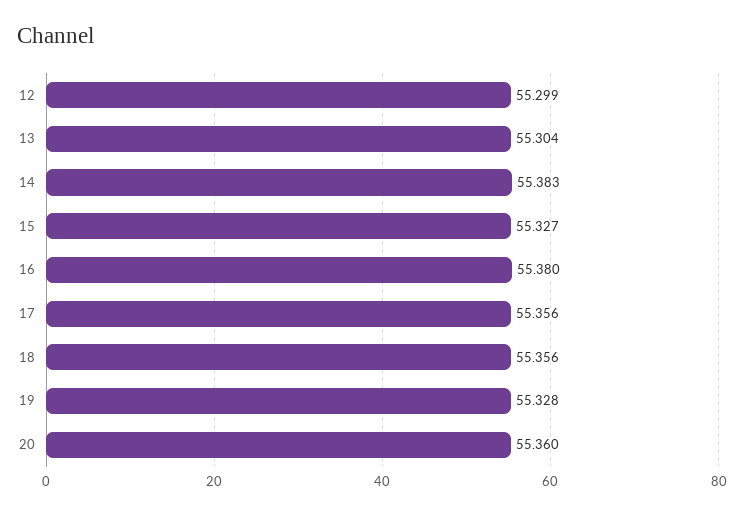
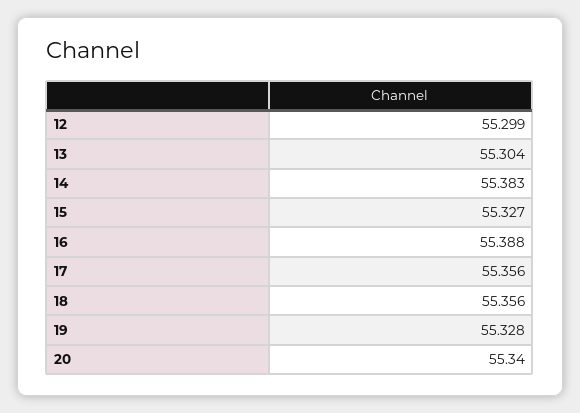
16: 55.38 -> 55.388
20: 55.36 -> 55.34

